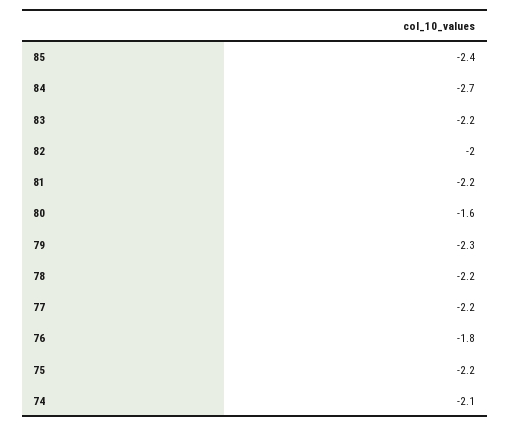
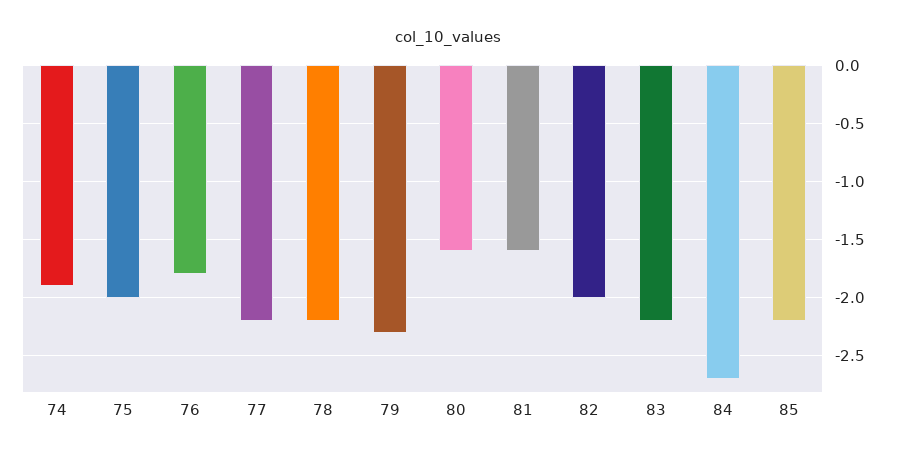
85: -2.4 -> -2.2
81: -2.2 -> -1.6
75: -2.2 -> -2
74: -2.1 -> -1.9

